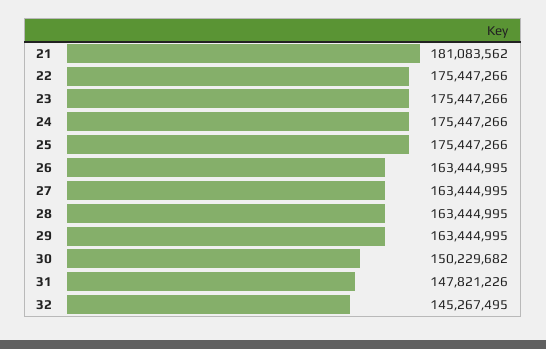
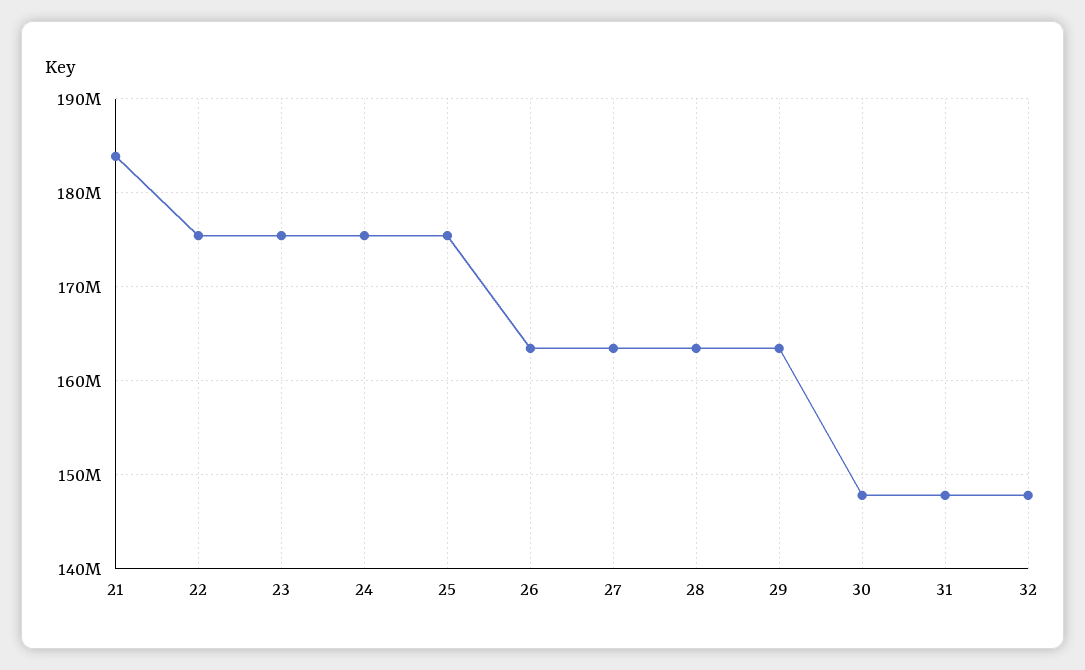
21: 181083562 -> 184000000
30: 150229682 -> 148000000
32: 145267495 -> 148000000

